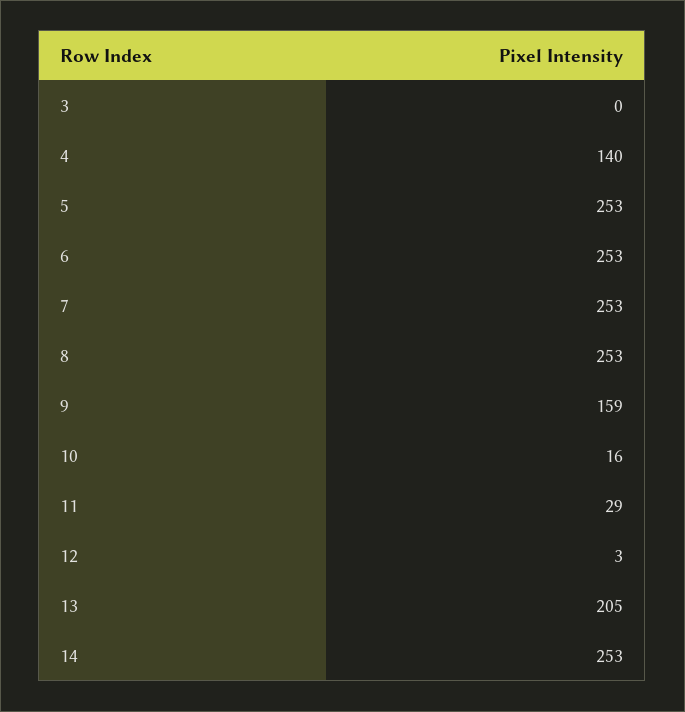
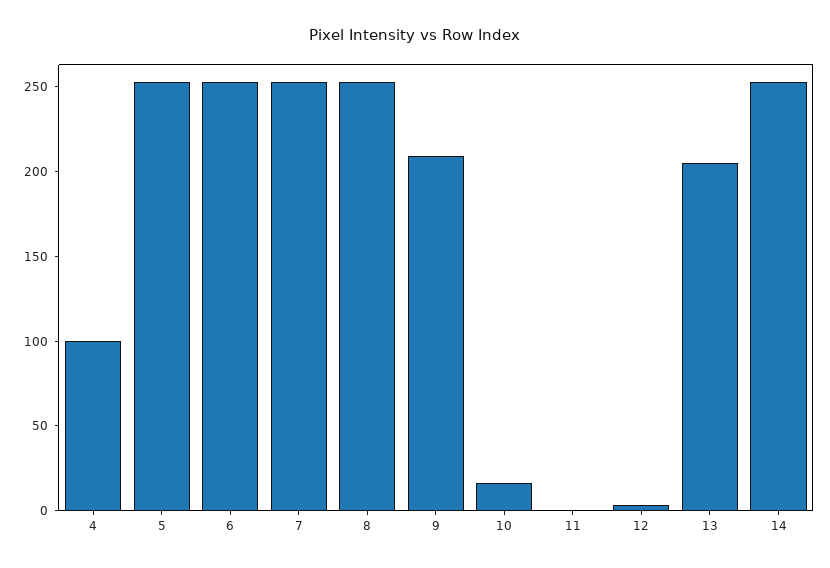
3: 0 -> none
4: 140 -> 100
9: 159 -> 210
11: 29 -> 0

